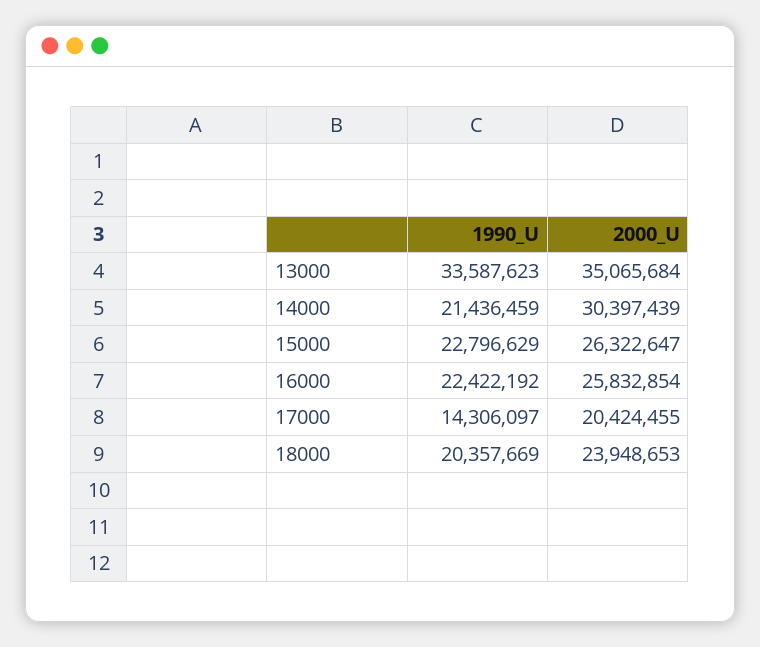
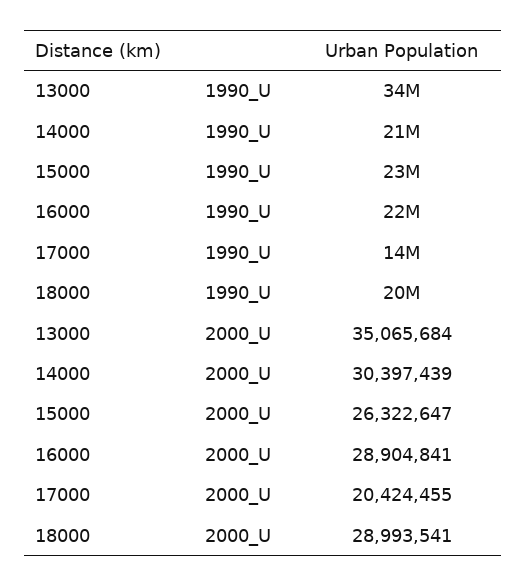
2000_U, 16000: 25832854 -> 28904841
2000_U, 18000: 23948653 -> 28993541

